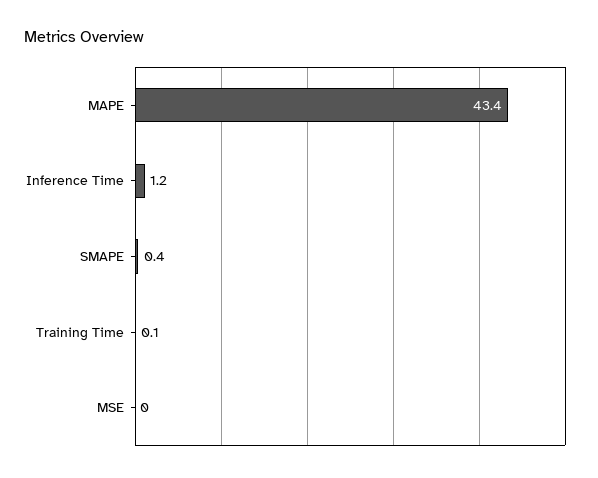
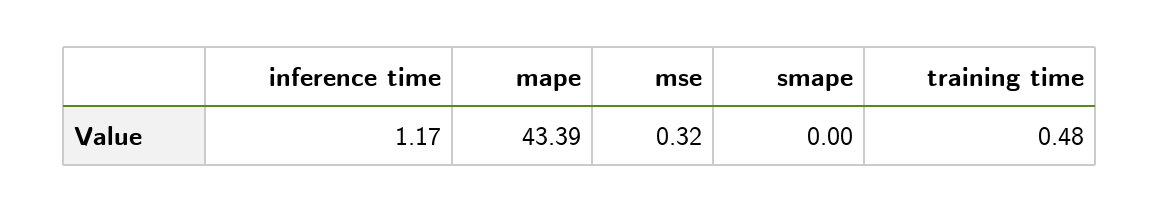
SMAPE: 0.4 -> 0
Training Time: 0.1 -> 0.48
MSE: 0 -> 0.32

